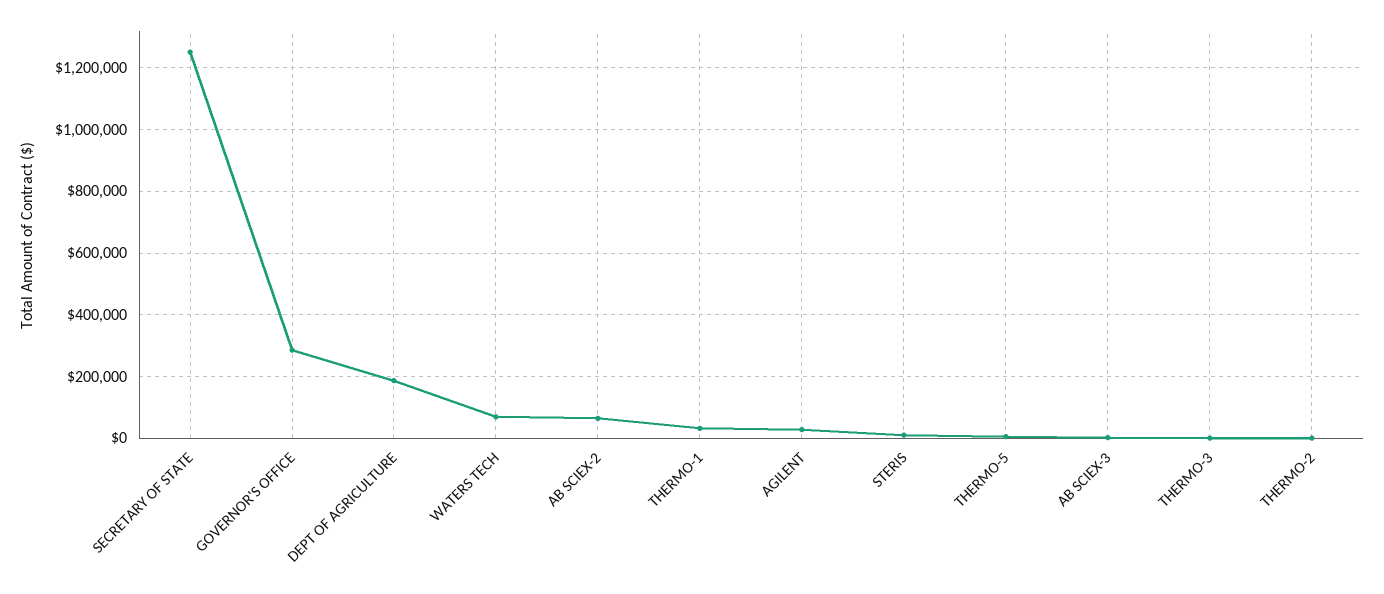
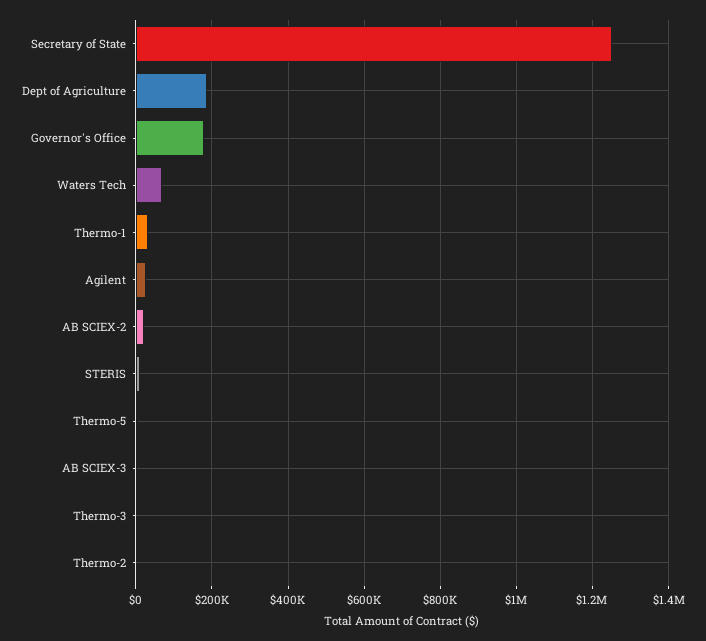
GOVERNOR'S OFFICE: 280000 -> 180000
AB SCIEX-2: 60000 -> 20000

